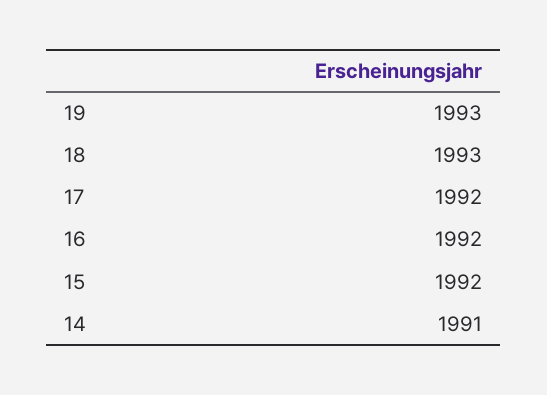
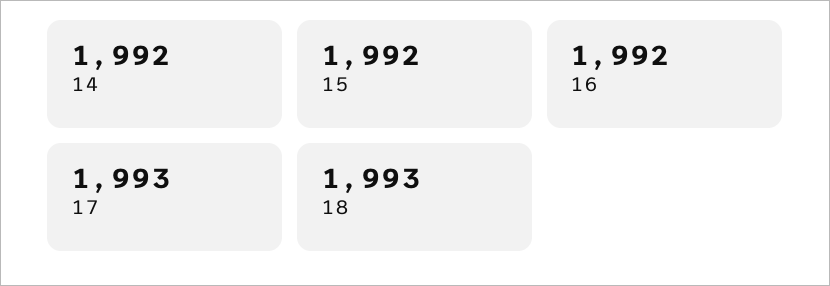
19: 1993 -> none
17: 1992 -> 1993
14: 1991 -> 1992

